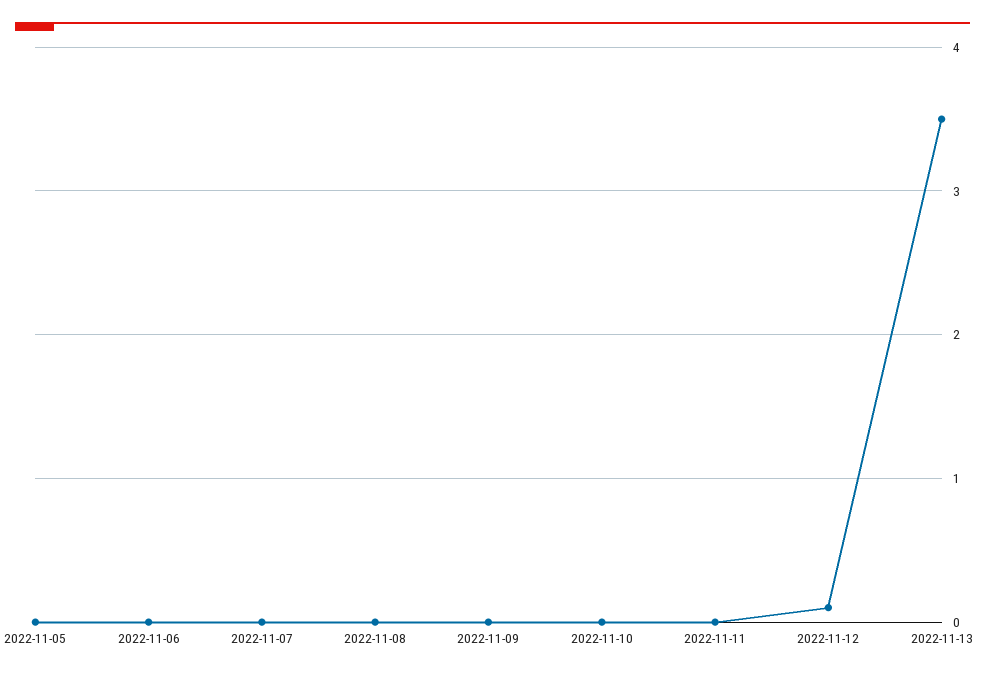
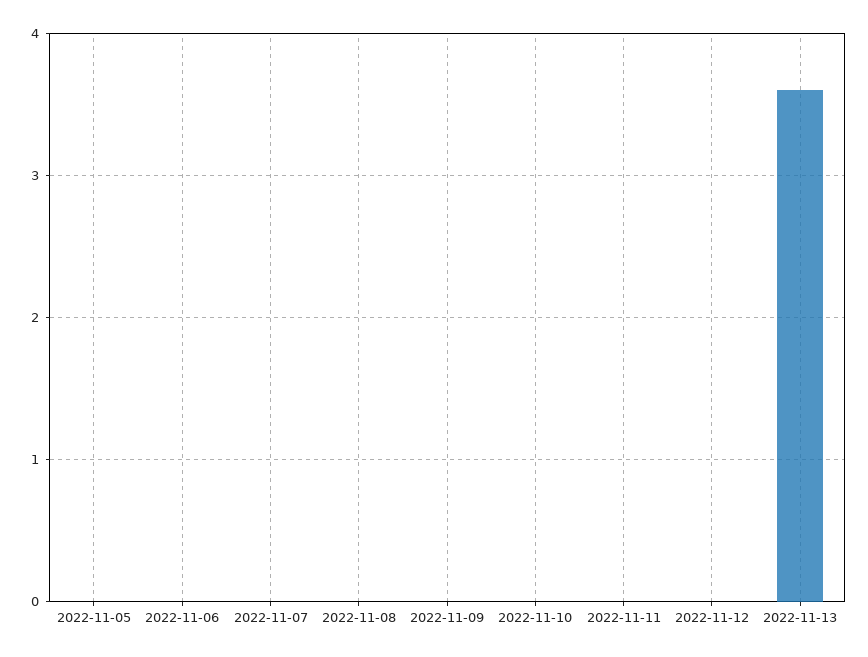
2022-11-12: 0.1 -> 0
2022-11-13: 3.5 -> 3.6

